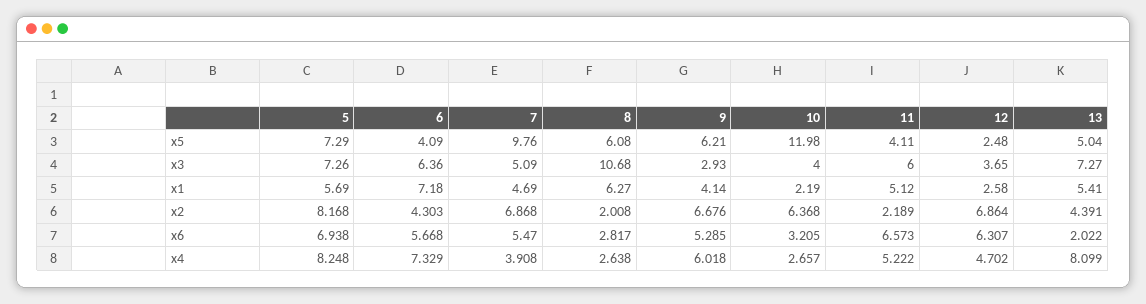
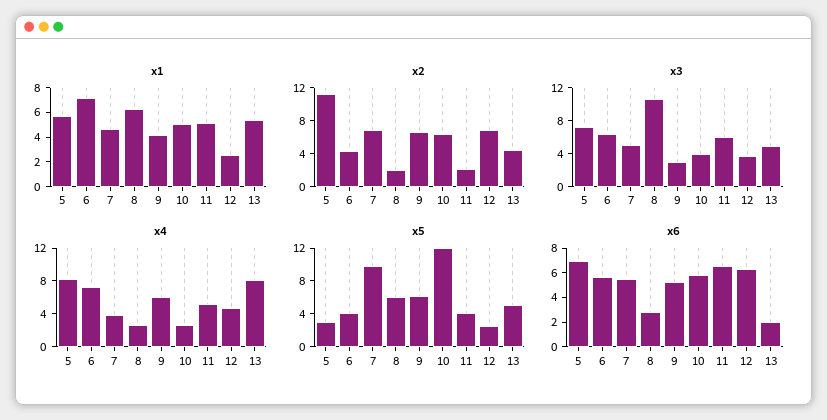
x5, 5: 7.29 -> 3
x3, 13: 7.27 -> 5
x1, 10: 2.19 -> 5
x2, 5: 8.168 -> 11
x6, 10: 3.205 -> 6

